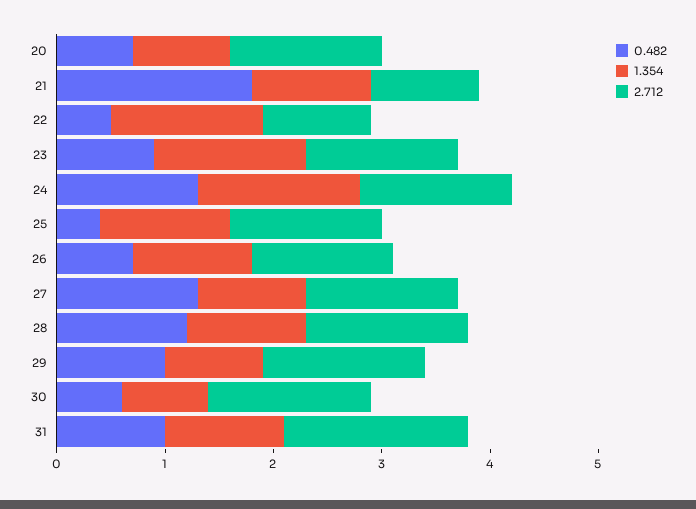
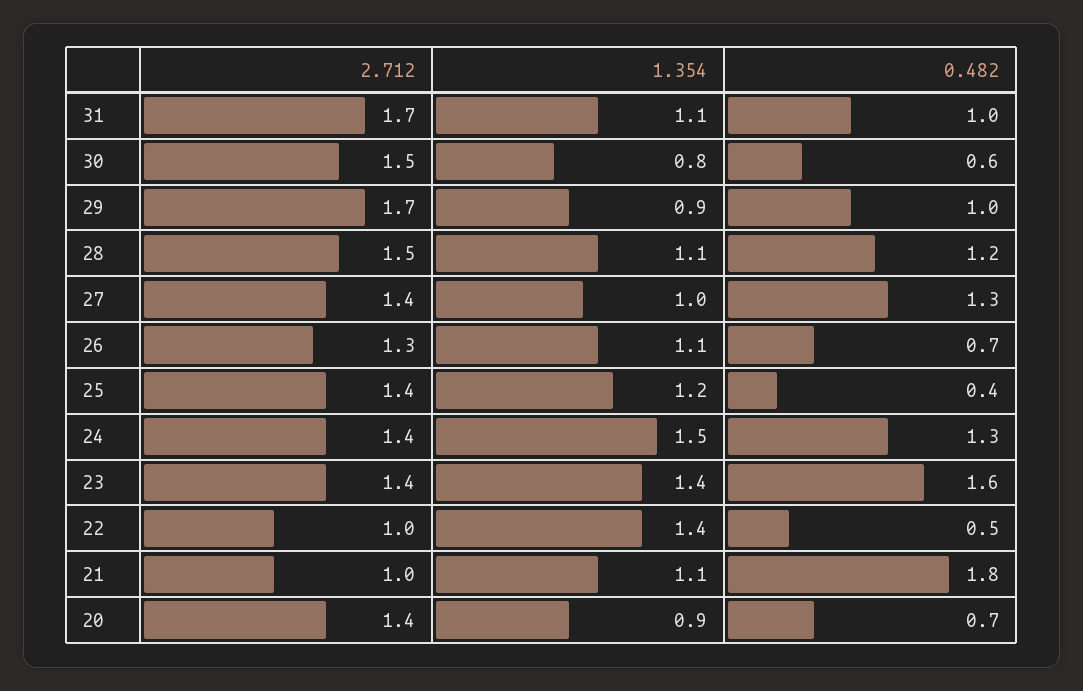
0.482, 23: 0.9 -> 1.6
2.712, 29: 1.5 -> 1.7

